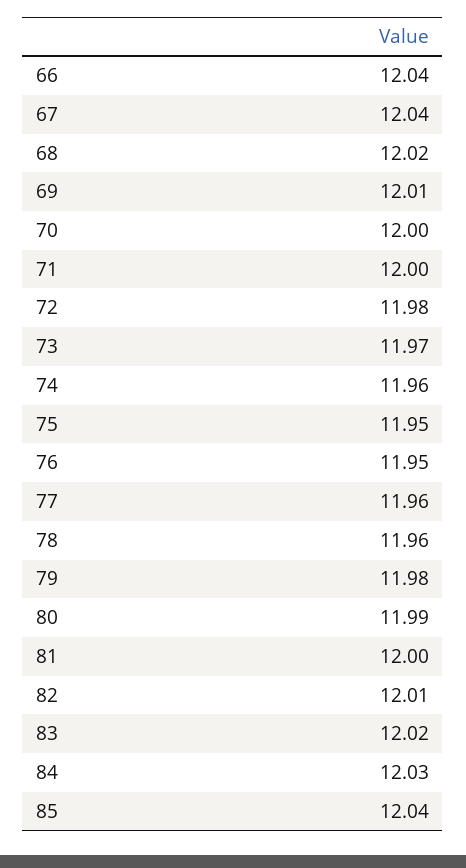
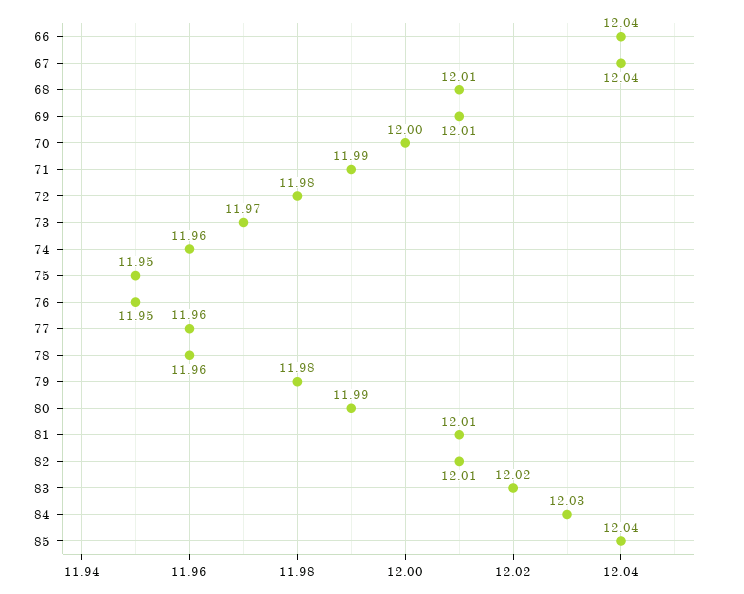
68: 12.02 -> 12.01
71: 12 -> 11.99
81: 12 -> 12.01

